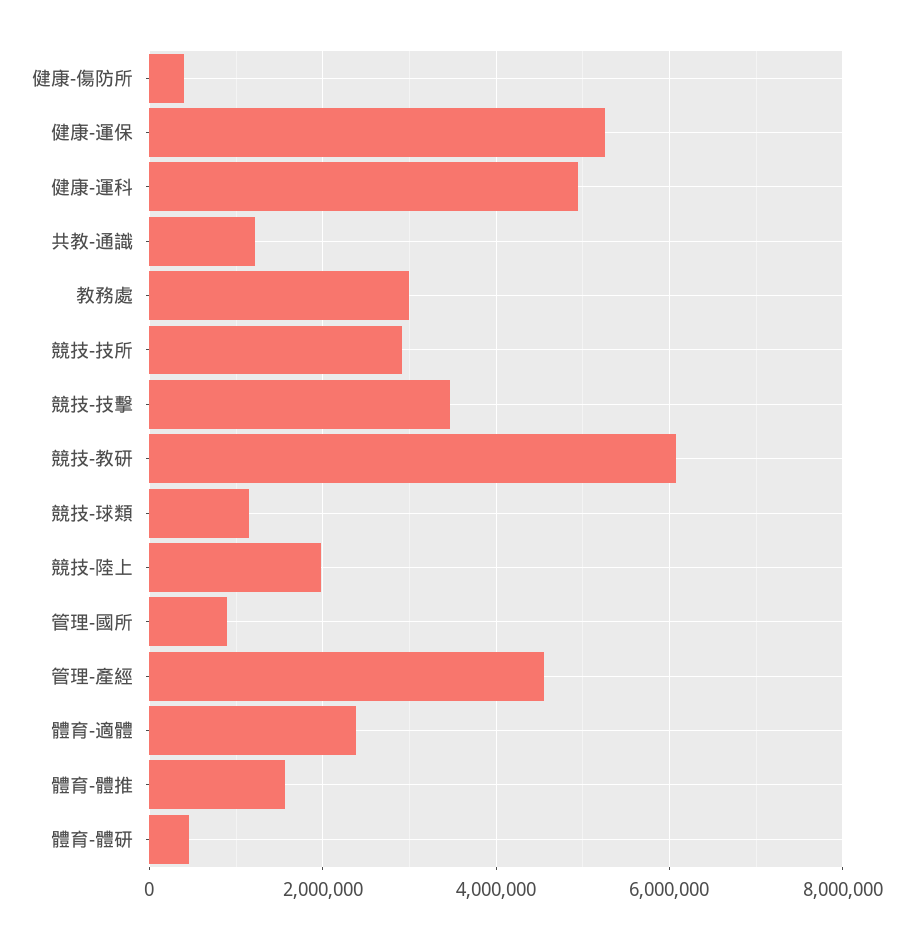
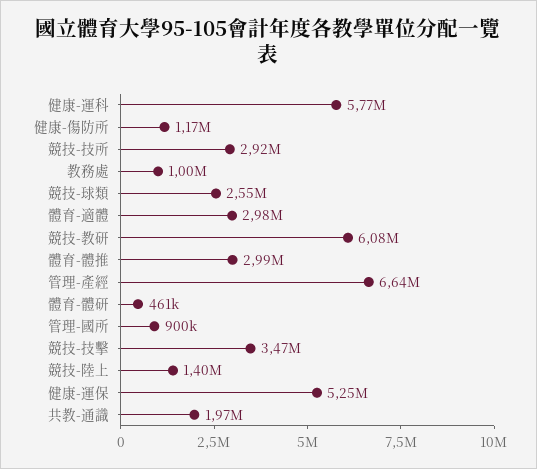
健康-傷防所: 400000 -> 1170000
健康-運科: 5000000 -> 5770000
共教-通識: 1200000 -> 1970000
教務處: 3000000 -> 1000000
競技-球類: 1200000 -> 2550000
競技-陸上: 2000000 -> 1400000
管理-產經: 4600000 -> 6640000
體育-適體: 2400000 -> 2980000
體育-體推: 1600000 -> 2990000

